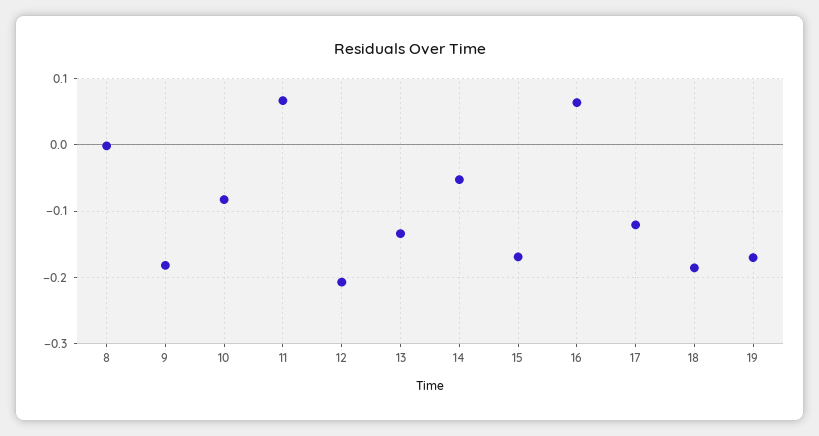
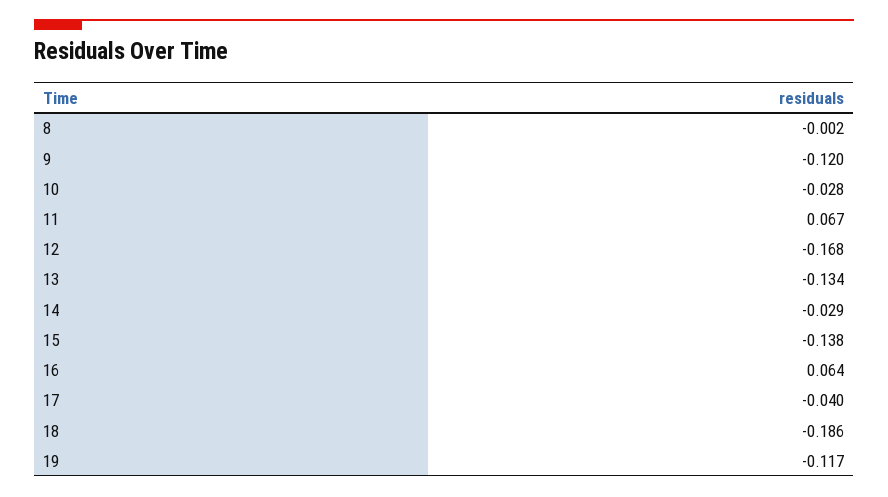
9: -0.18 -> -0.12
10: -0.08 -> -0.028
12: -0.21 -> -0.168
14: -0.05 -> -0.029
15: -0.17 -> -0.138
17: -0.12 -> -0.04
19: -0.17 -> -0.117

